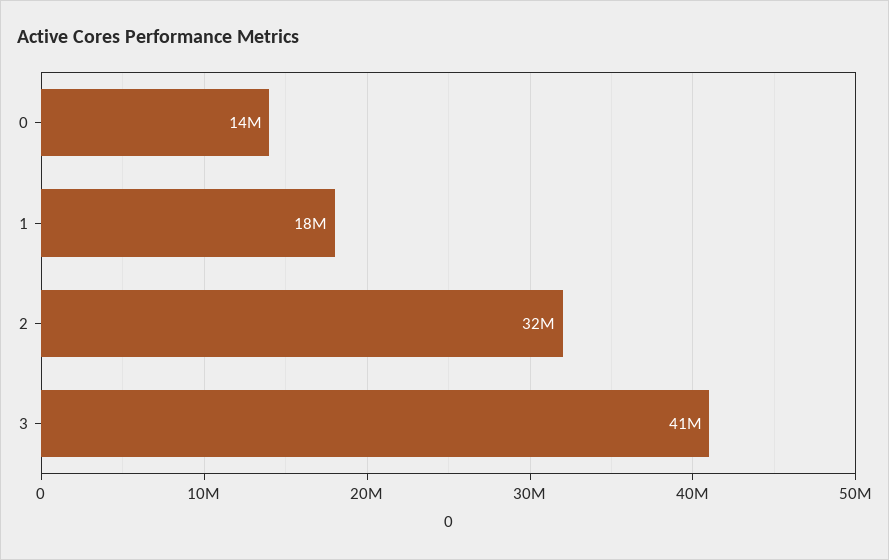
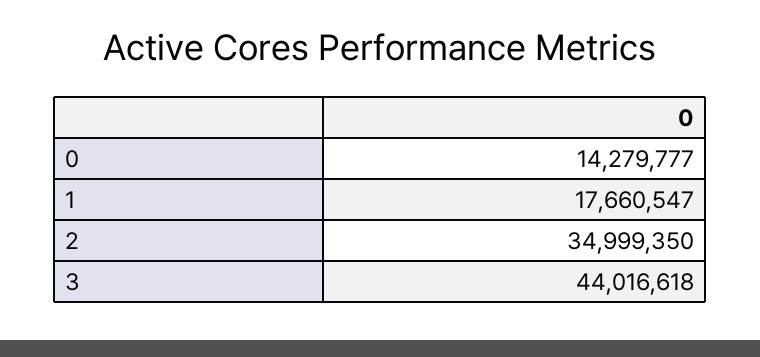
2: 32000000 -> 34999350
3: 41000000 -> 44016618

